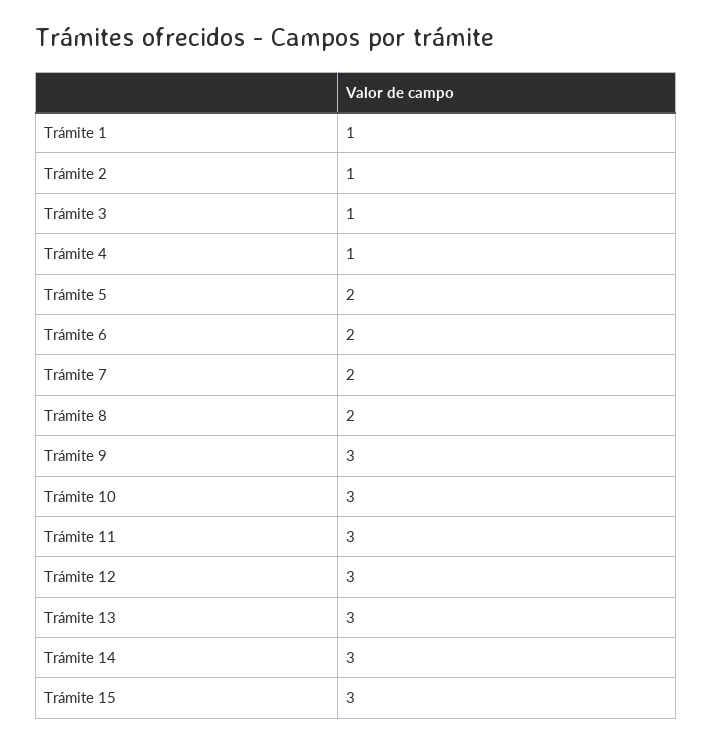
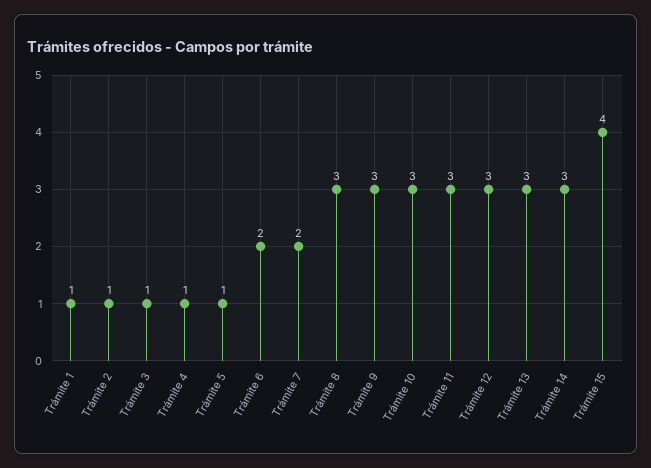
Trámite 5: 2 -> 1
Trámite 8: 2 -> 3
Trámite 15: 3 -> 4

